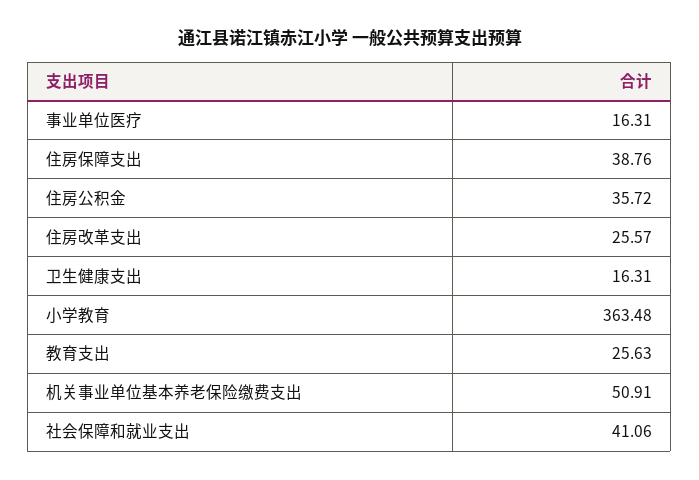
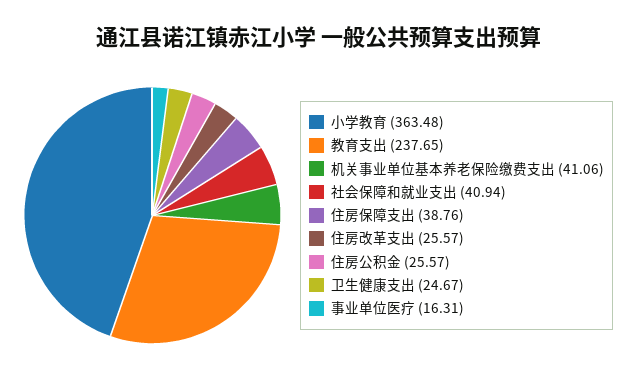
住房公积金: 35.72 -> 25.57
卫生健康支出: 16.31 -> 24.67
教育支出: 25.63 -> 237.65
机关事业单位基本养老保险缴费支出: 50.91 -> 41.06
社会保障和就业支出: 41.06 -> 40.94

